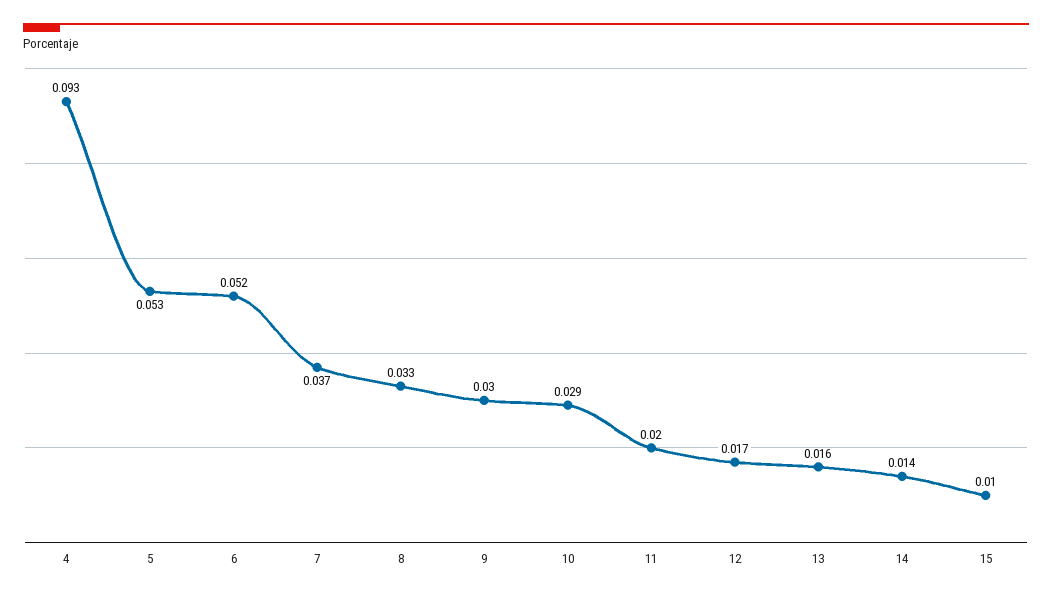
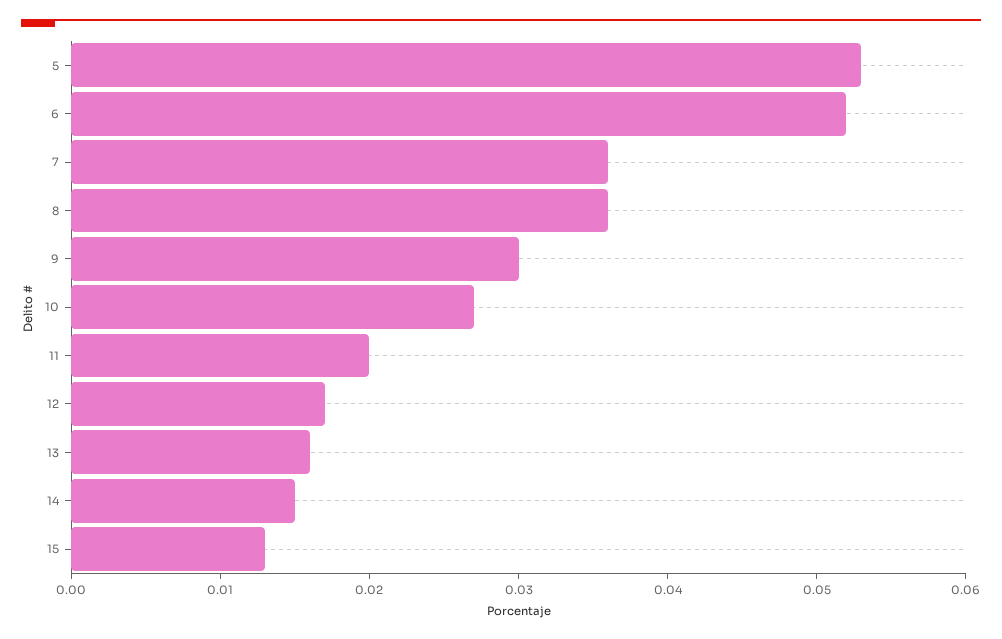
4: 0.093 -> none
7: 0.037 -> 0.036
8: 0.033 -> 0.036
10: 0.029 -> 0.027
14: 0.014 -> 0.015
15: 0.01 -> 0.013

